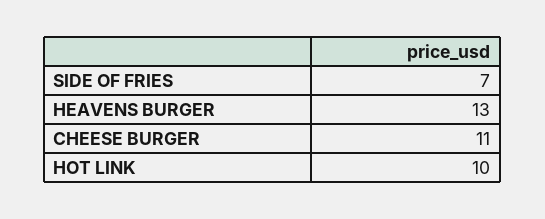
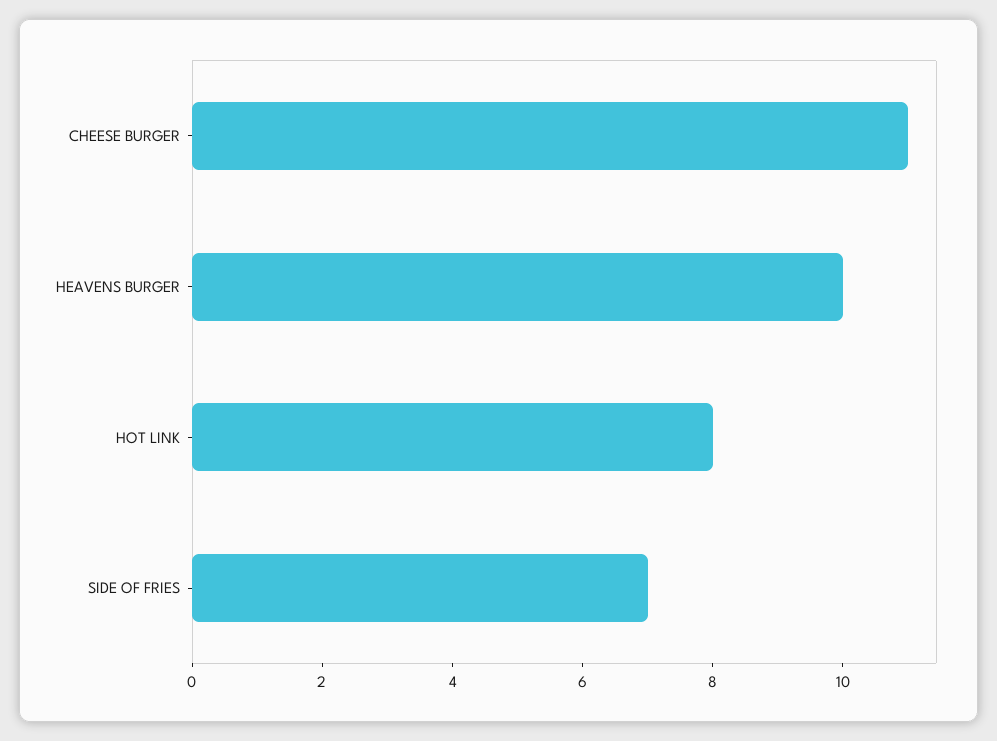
HEAVENS BURGER: 13 -> 10
HOT LINK: 10 -> 8

